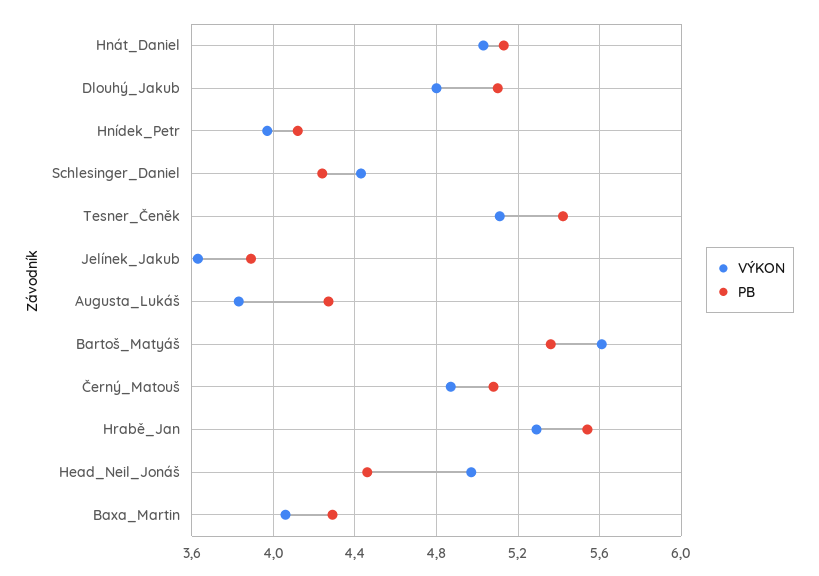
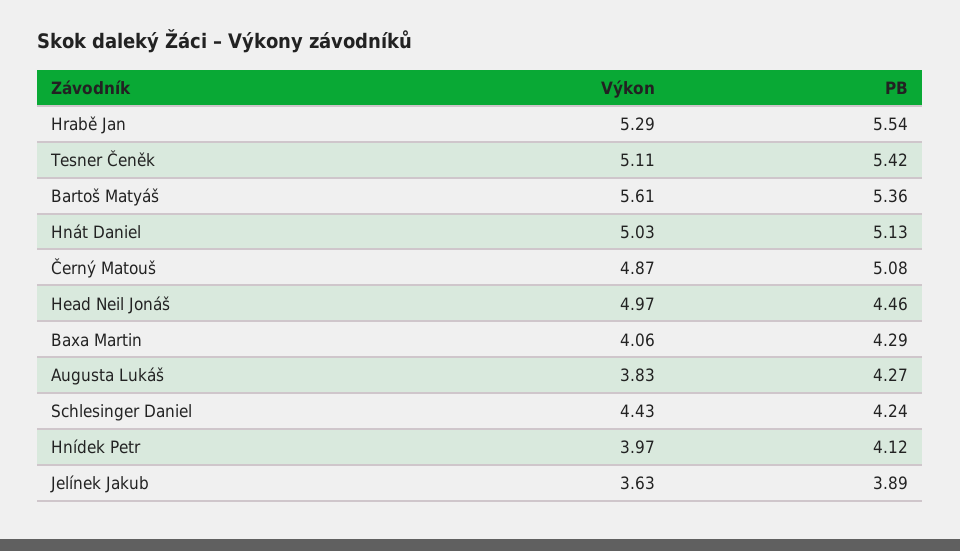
VÝKON, Dlouhý_Jakub: 4.8 -> none
PB, Dlouhý_Jakub: 5.1 -> none

